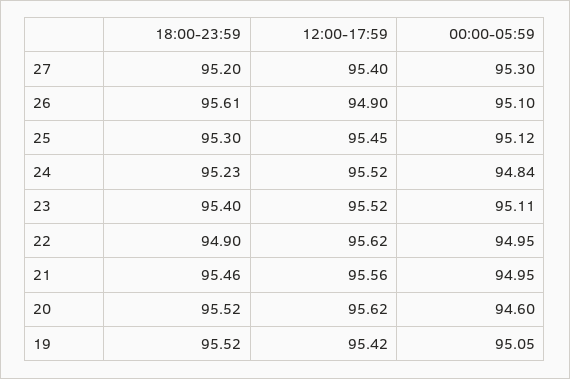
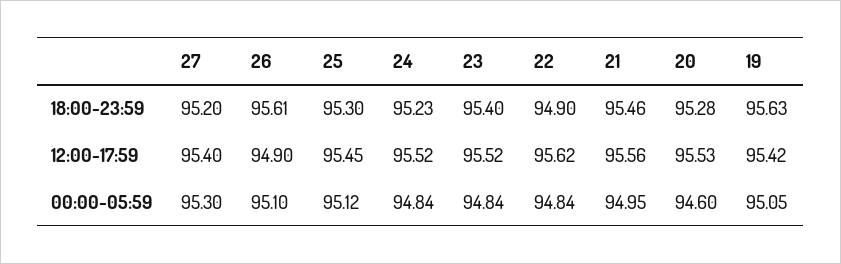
00:00-05:59, 23: 95.11 -> 94.84
00:00-05:59, 22: 94.95 -> 94.84
18:00-23:59, 20: 95.52 -> 95.28
12:00-17:59, 20: 95.62 -> 95.53
18:00-23:59, 19: 95.52 -> 95.63

